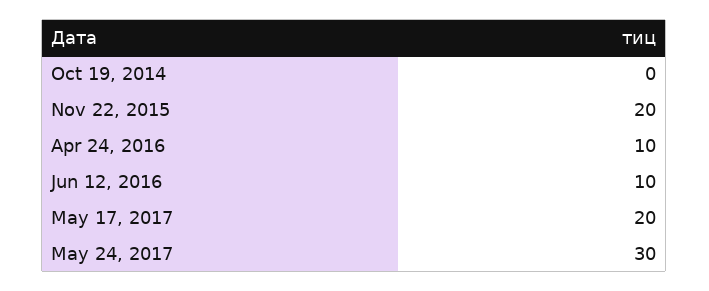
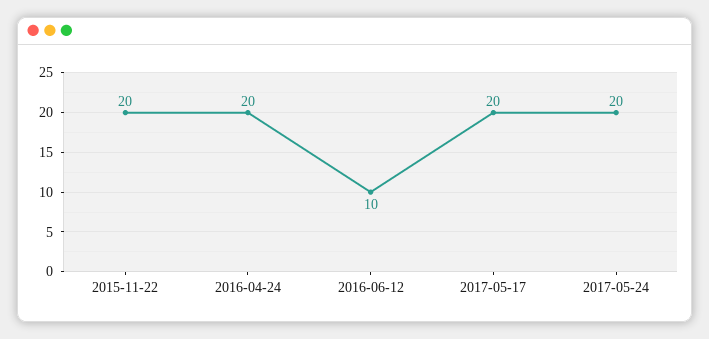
Oct 19, 2014: 0 -> none
Apr 24, 2016: 10 -> 20
May 24, 2017: 30 -> 20

